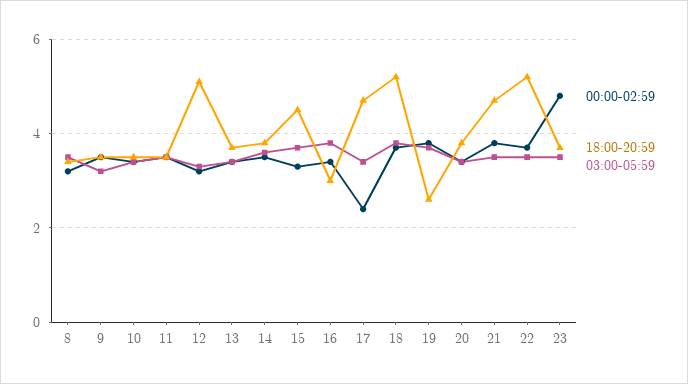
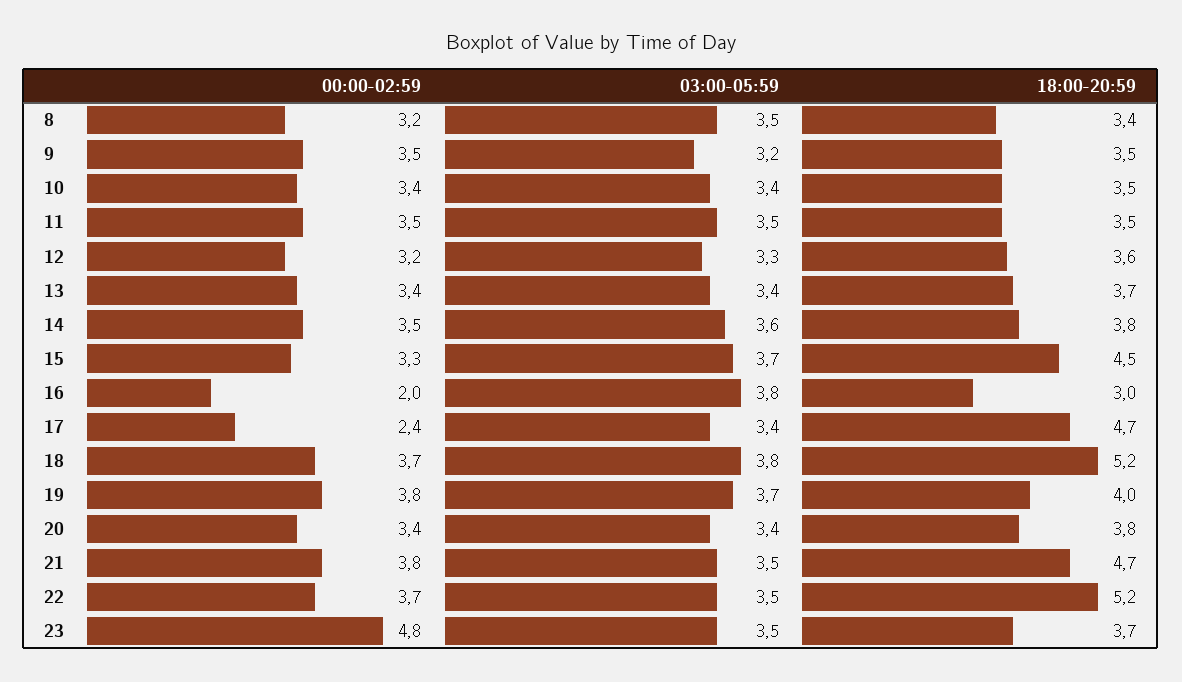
18:00-20:59, 12: 5 -> 3.6
00:00-02:59, 16: 3.5 -> 2
18:00-20:59, 19: 2.5 -> 4

